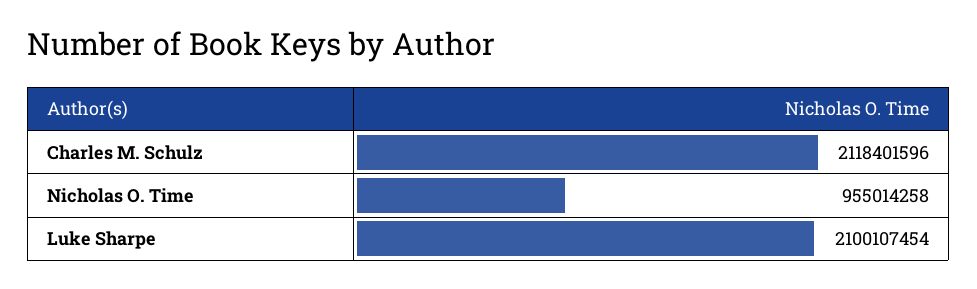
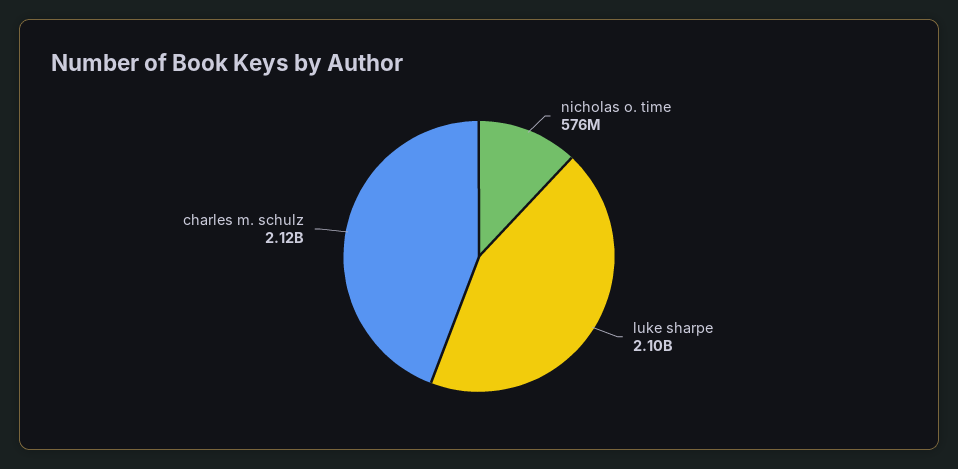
Nicholas O. Time: 955014258 -> 576000000

